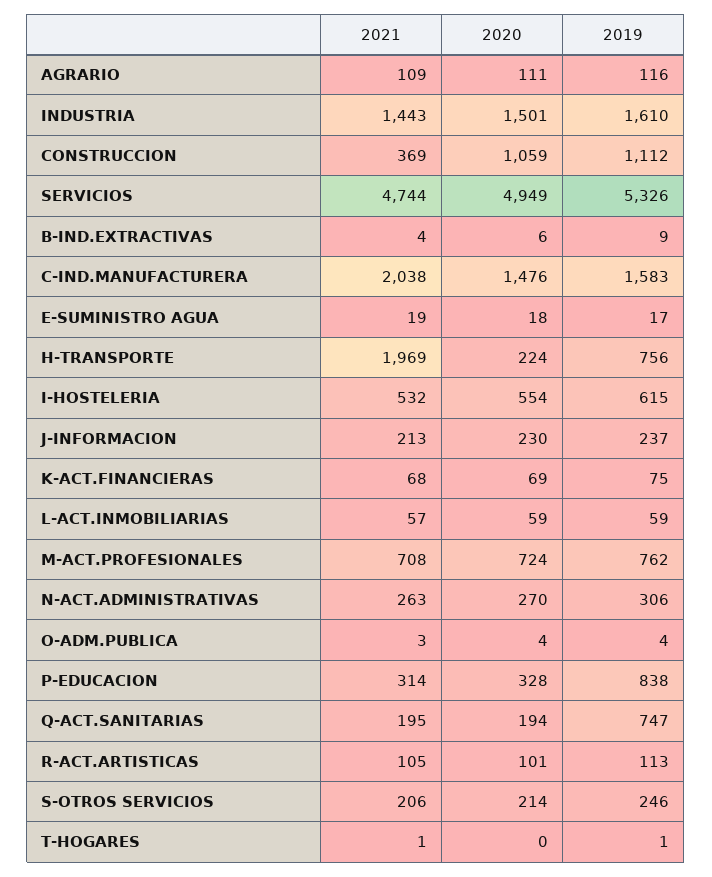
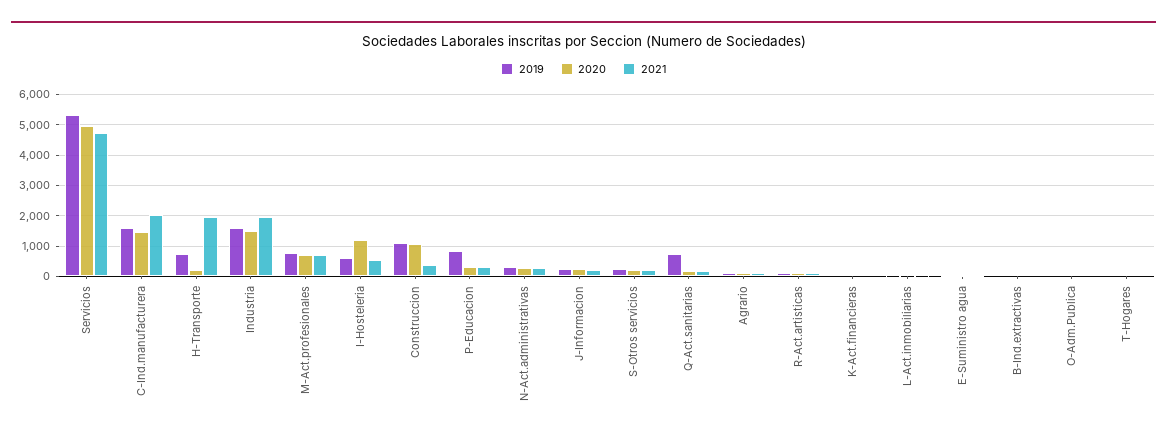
2021, INDUSTRIA: 1443 -> 2000
2020, I-HOSTELERIA: 554 -> 1200

